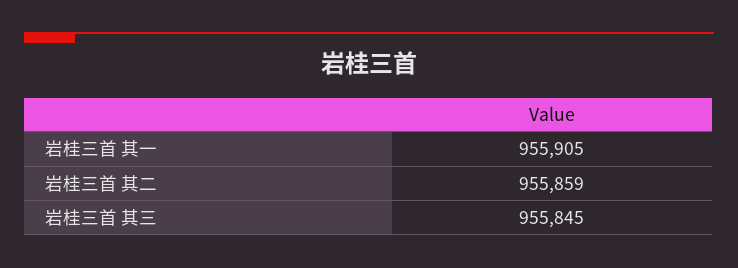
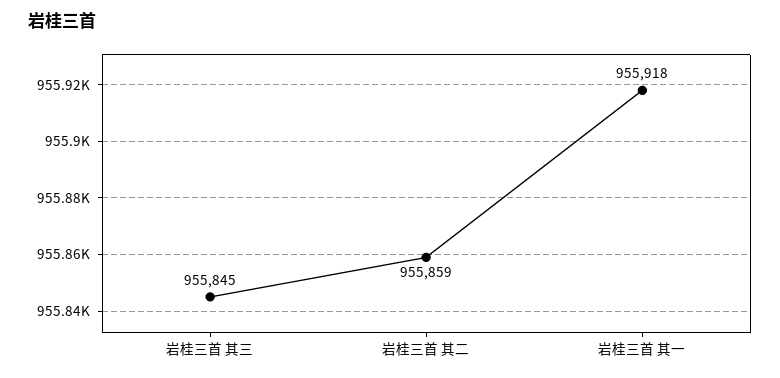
岩桂三首 其一: 955905 -> 955918

